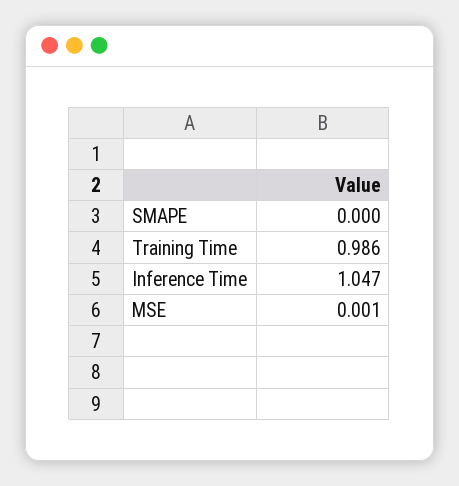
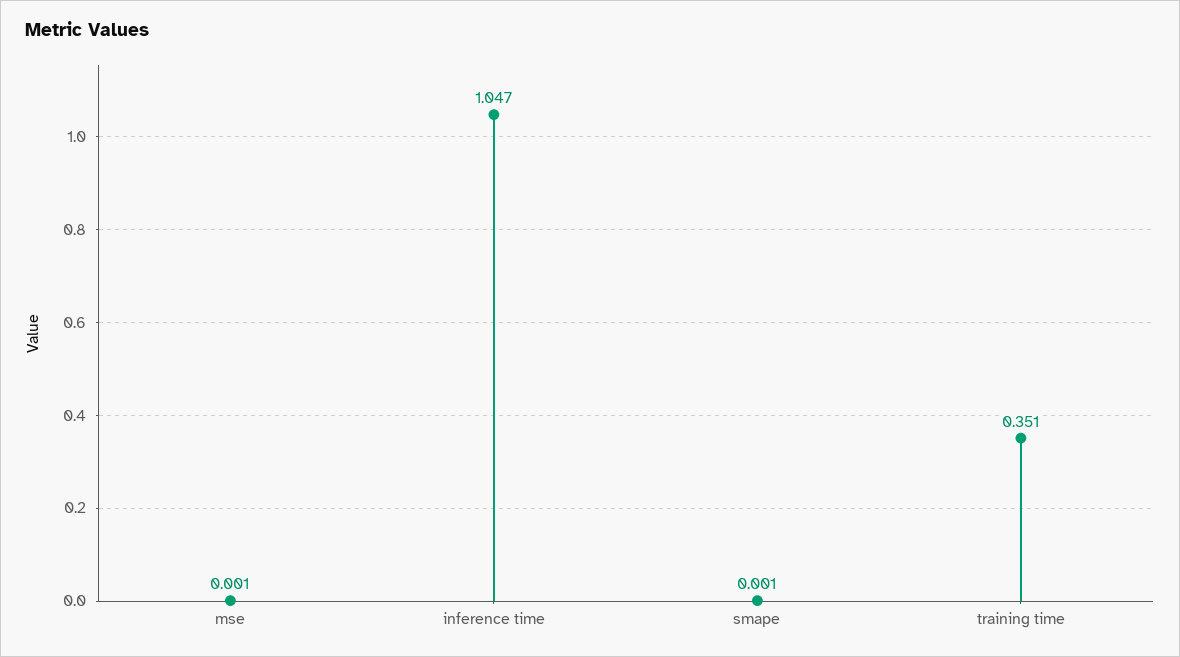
SMAPE: 0 -> 0.001
Training Time: 0.986 -> 0.351

